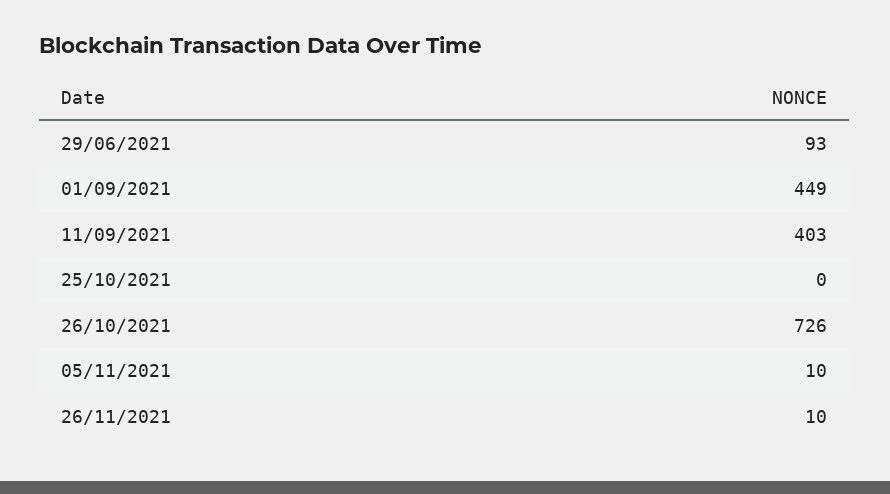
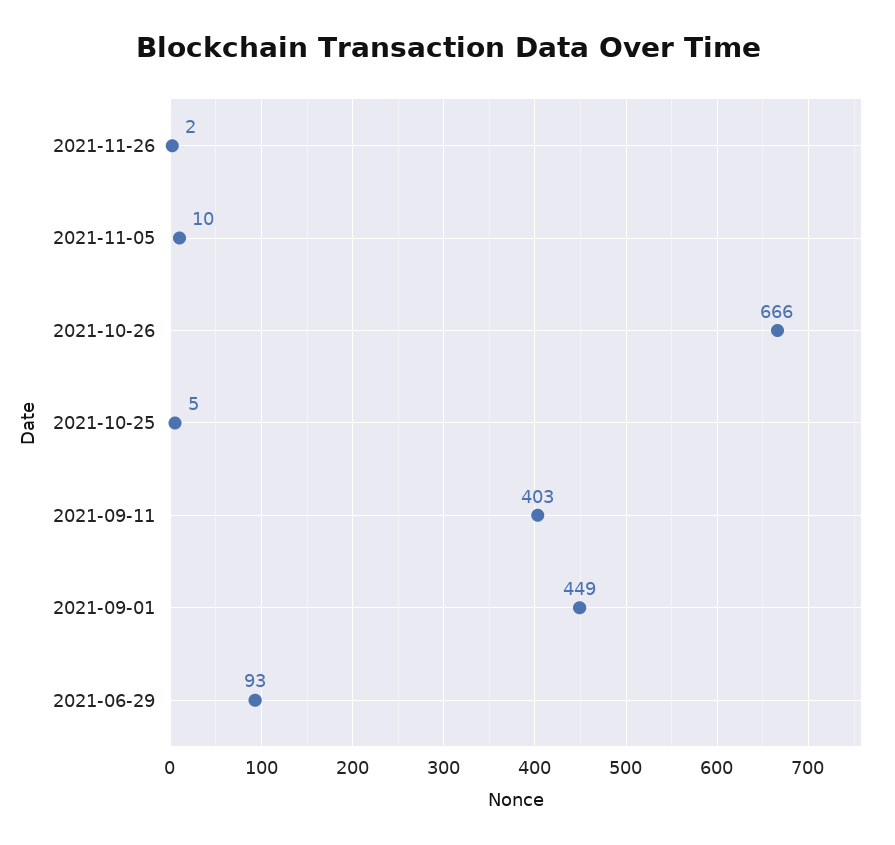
25/10/2021: 0 -> 5
26/10/2021: 726 -> 666
26/11/2021: 10 -> 2

